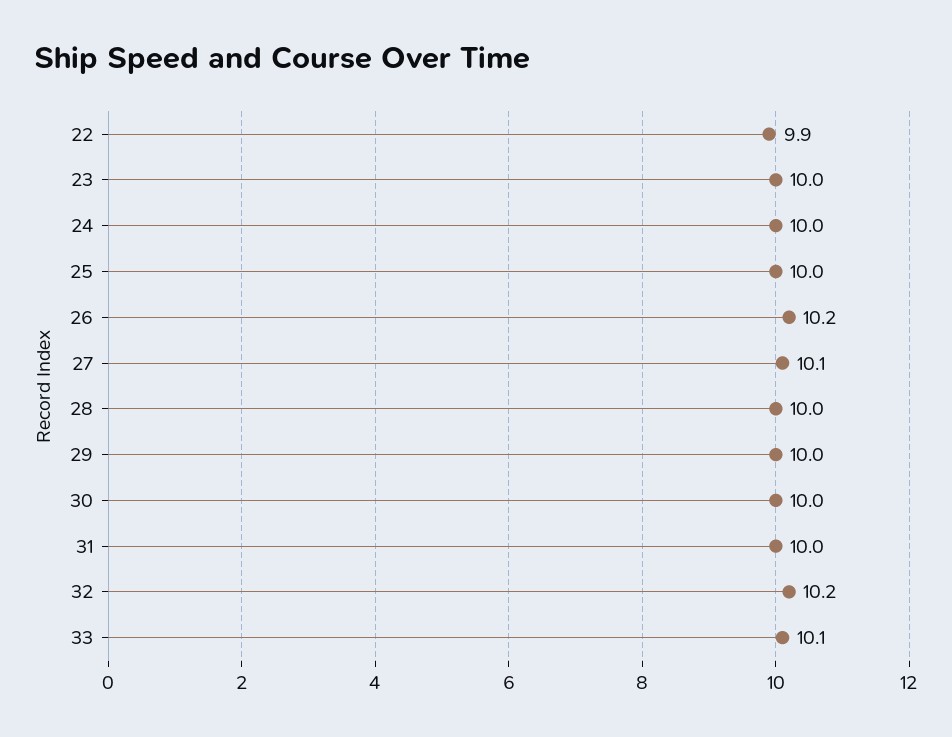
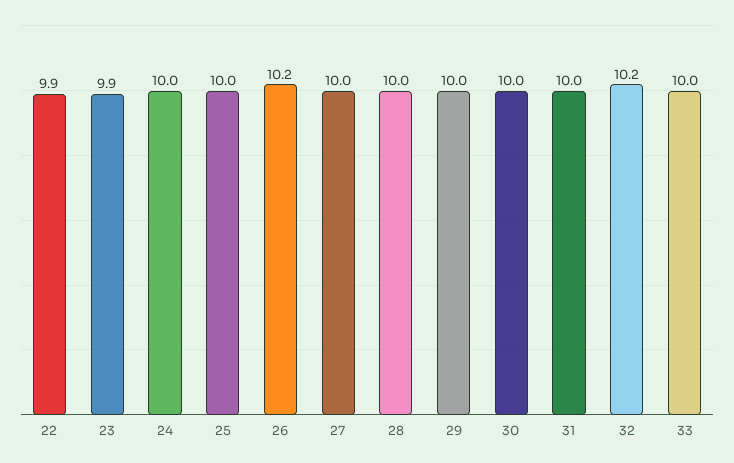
23: 10 -> 9.9
27: 10.1 -> 10
33: 10.1 -> 10

